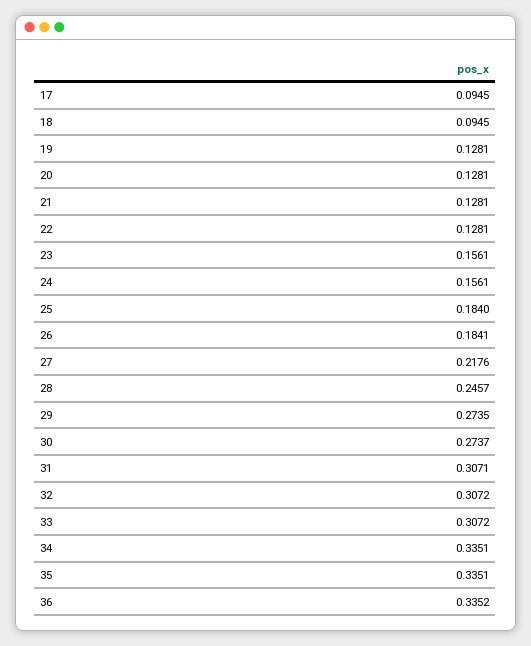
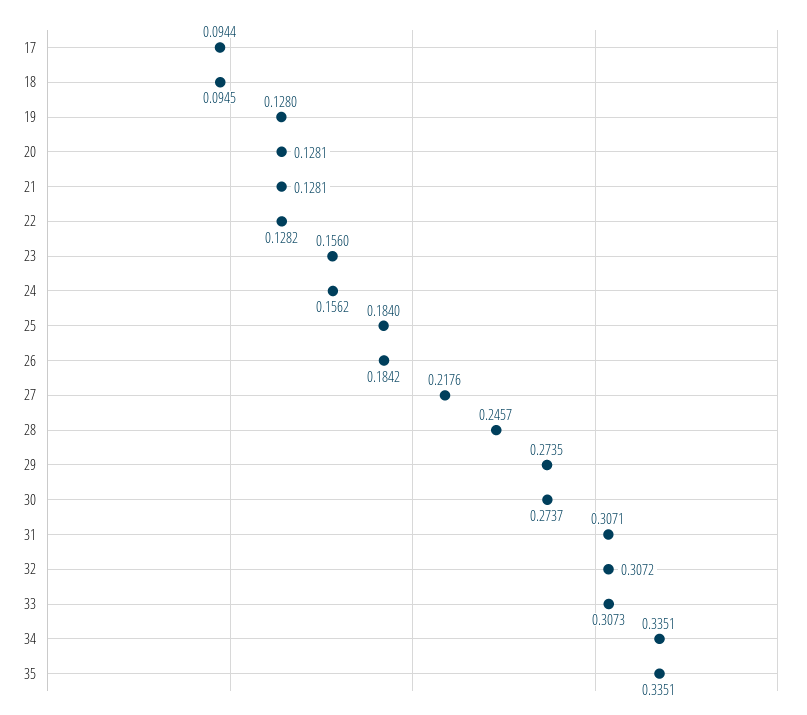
17: 0.0945 -> 0.0944
19: 0.1281 -> 0.128
22: 0.1281 -> 0.1282
23: 0.1561 -> 0.156
24: 0.1561 -> 0.1562
26: 0.1841 -> 0.1842
33: 0.3072 -> 0.3073
36: 0.3352 -> none

